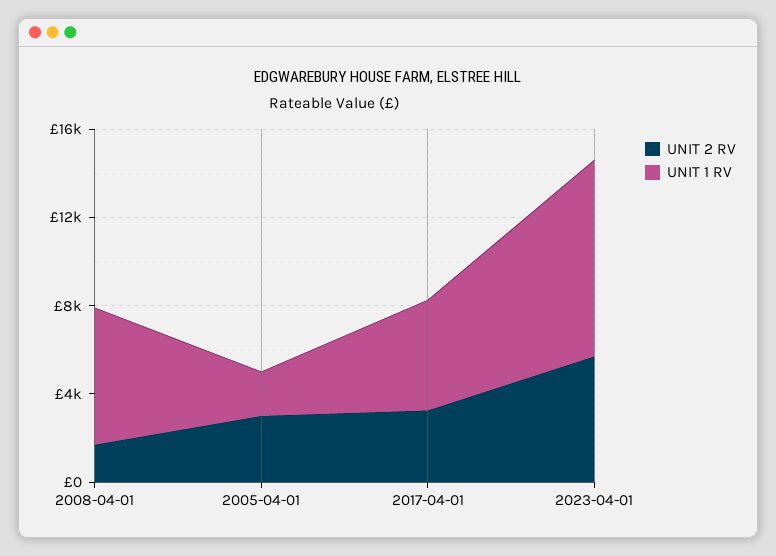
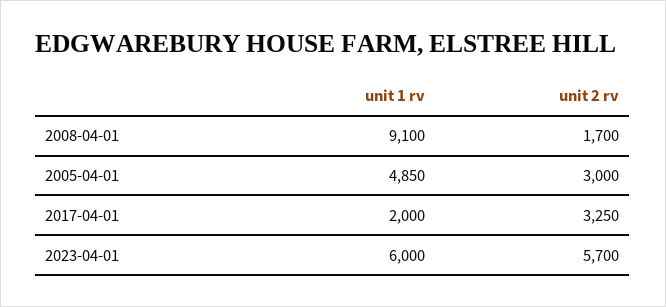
UNIT 1 RV, 2008-04-01: 6000 -> 9100
UNIT 1 RV, 2005-04-01: 2000 -> 4850
UNIT 1 RV, 2017-04-01: 5000 -> 2000
UNIT 1 RV, 2023-04-01: 9000 -> 6000

